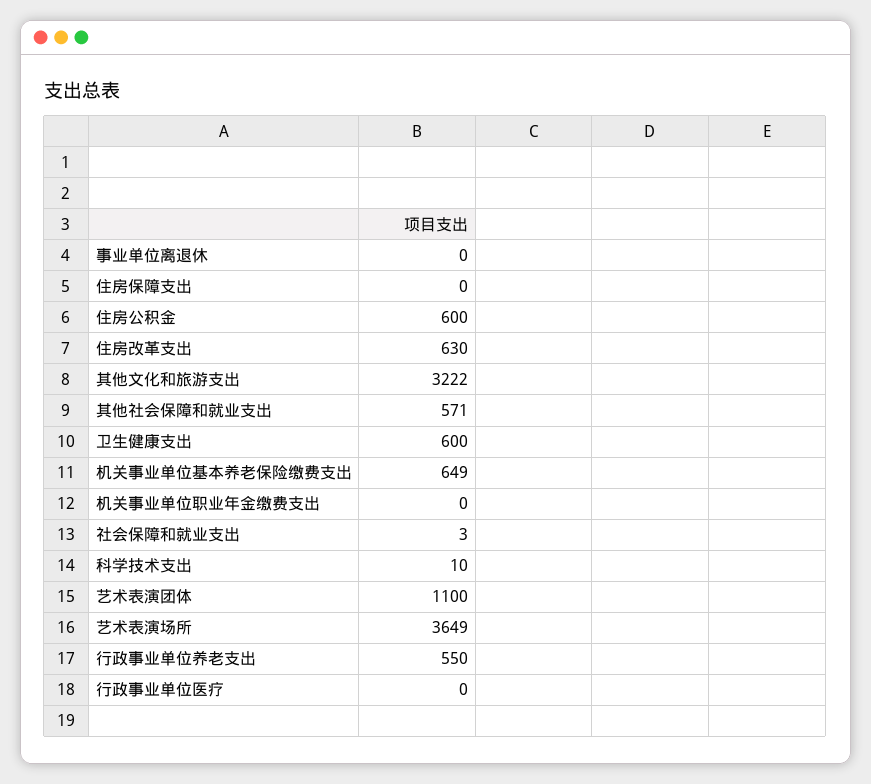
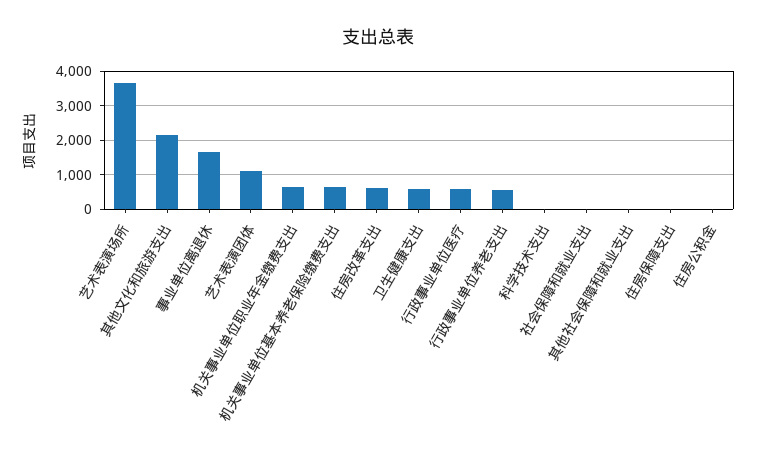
事业单位离退休: 0 -> 1600
住房公积金: 600 -> 0
其他文化和旅游支出: 3222 -> 2200
其他社会保障和就业支出: 571 -> 0
机关事业单位职业年金缴费支出: 0 -> 600
行政事业单位医疗: 0 -> 600

